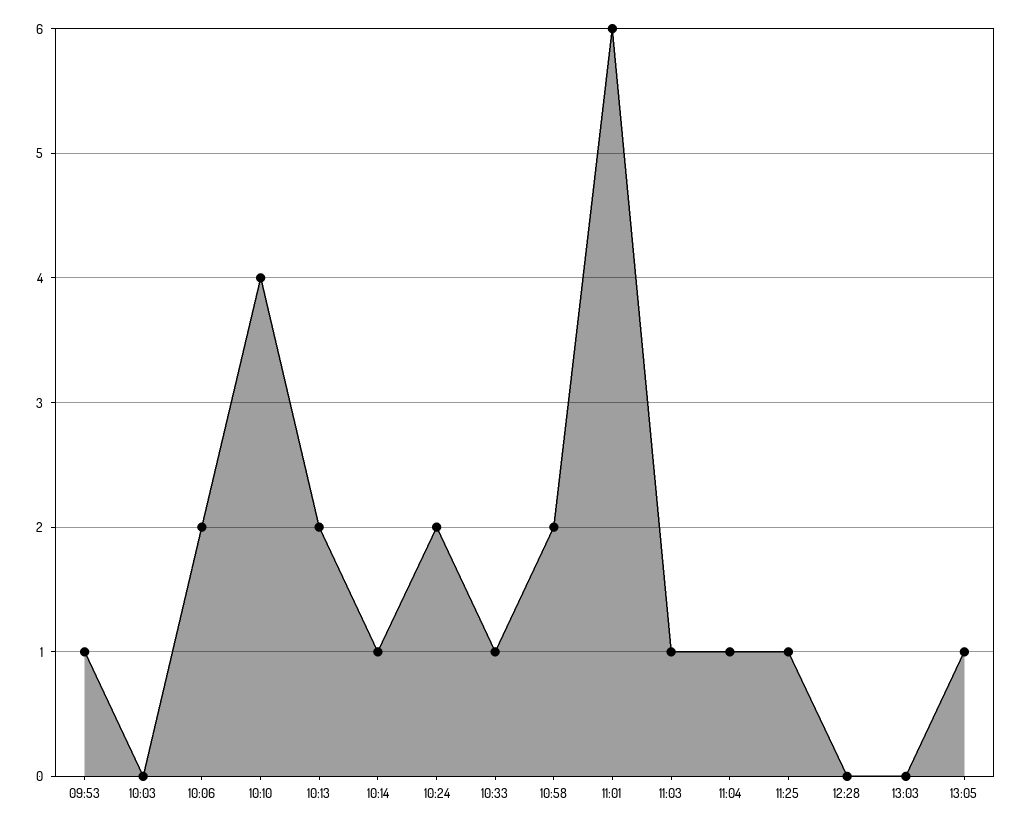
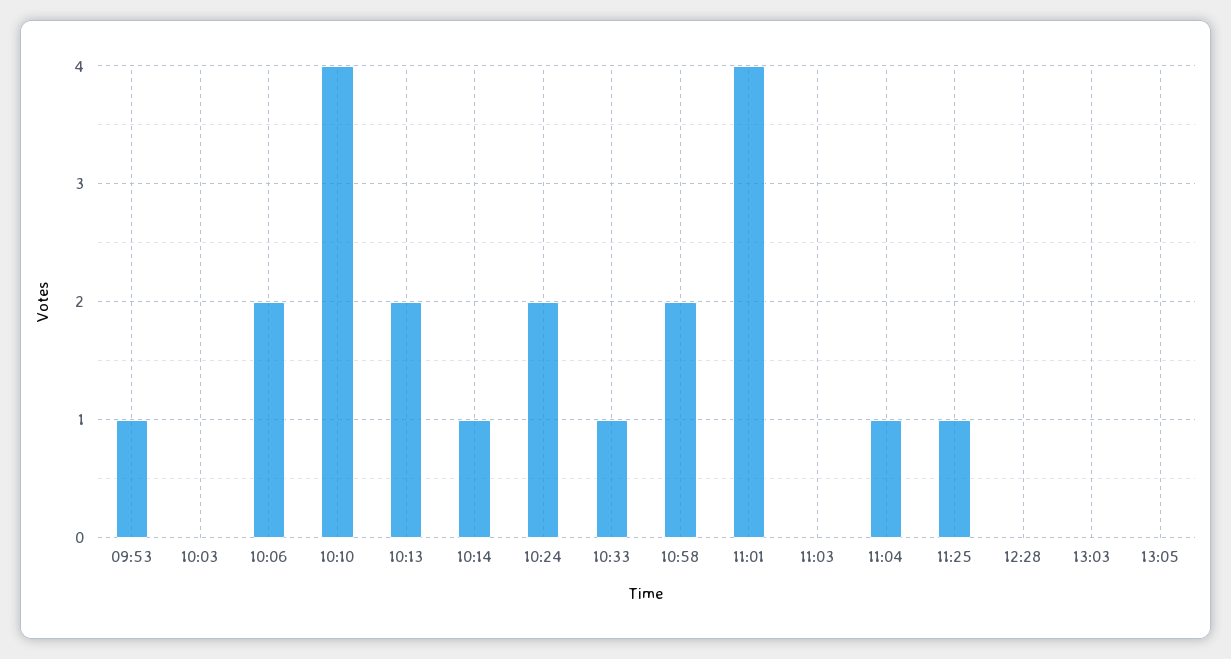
11:01: 6 -> 4
11:03: 1 -> 0
13:05: 1 -> 0

